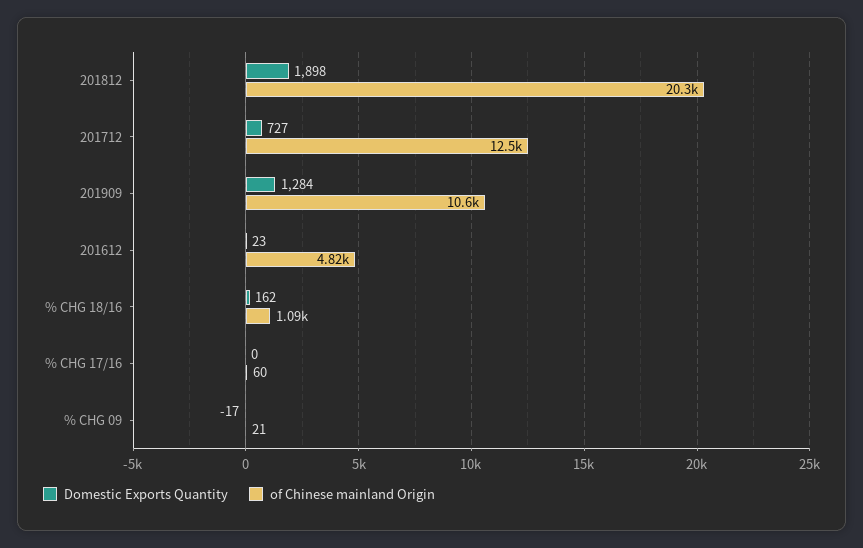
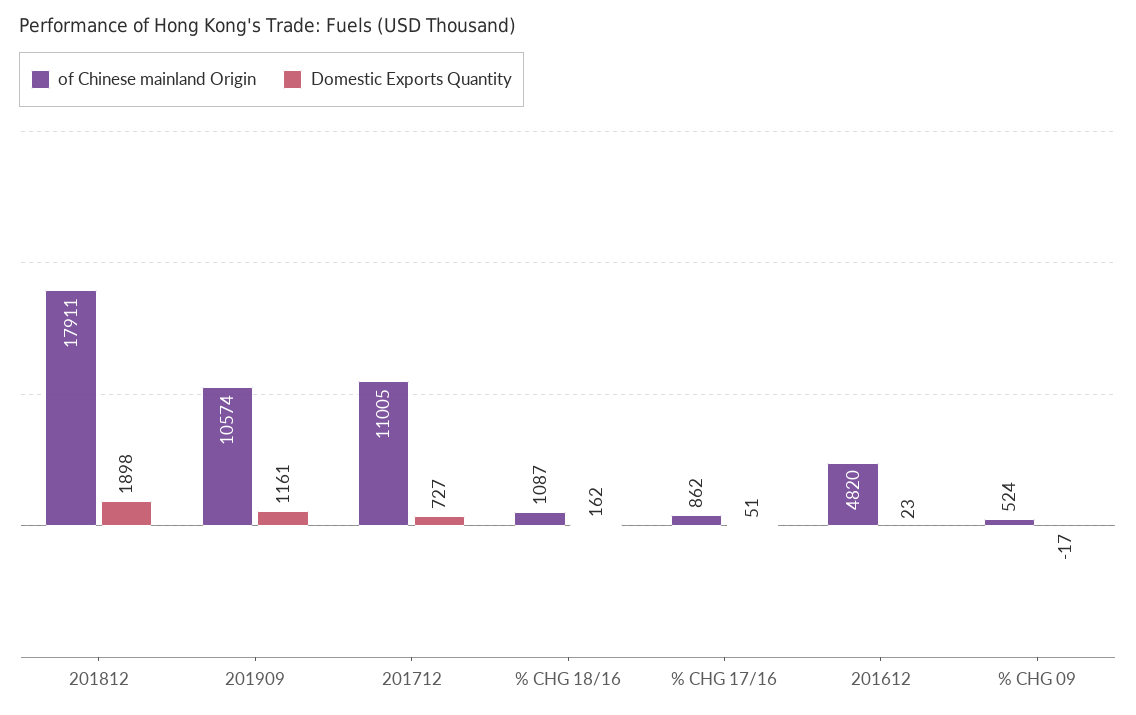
of Chinese mainland Origin, 201812: 20300 -> 17911
of Chinese mainland Origin, 201712: 12500 -> 11005
Domestic Exports Quantity, 201909: 1284 -> 1161
Domestic Exports Quantity, % CHG 17/16: 0 -> 51
of Chinese mainland Origin, % CHG 17/16: 60 -> 862
of Chinese mainland Origin, % CHG 09: 21 -> 524

